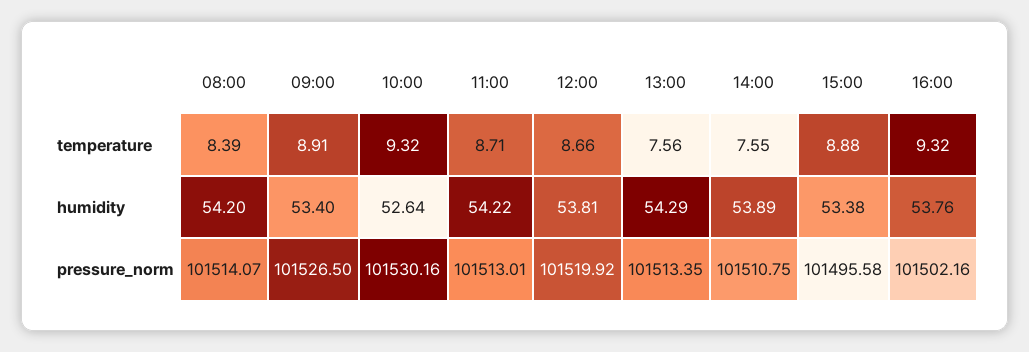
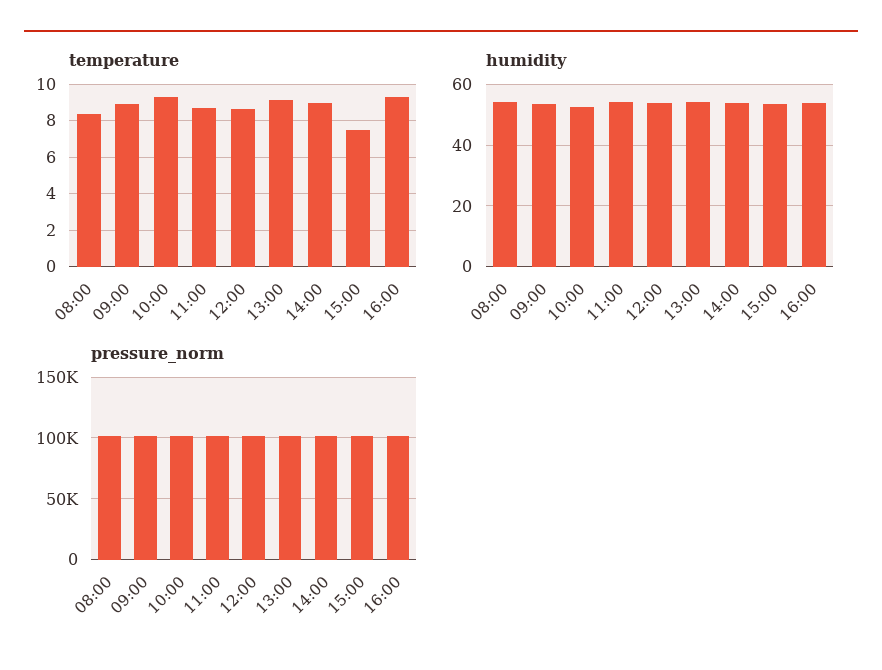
temperature, 13:00: 7.56 -> 9
temperature, 14:00: 7.55 -> 9
temperature, 15:00: 8.88 -> 7.5

